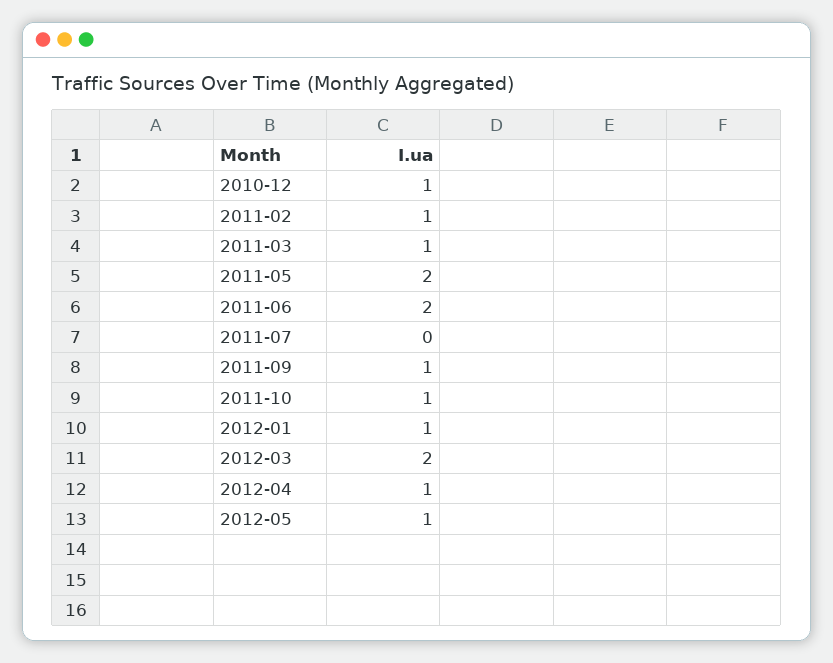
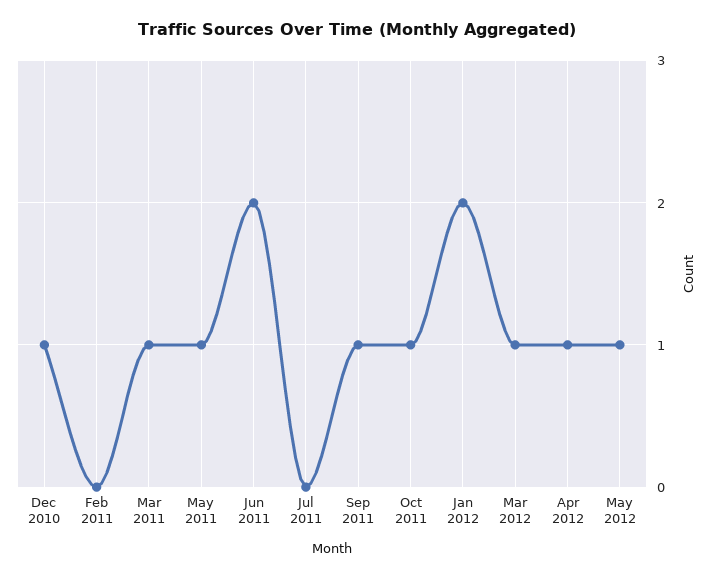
2011-02: 1 -> 0
2011-05: 2 -> 1
2012-01: 1 -> 2
2012-03: 2 -> 1

